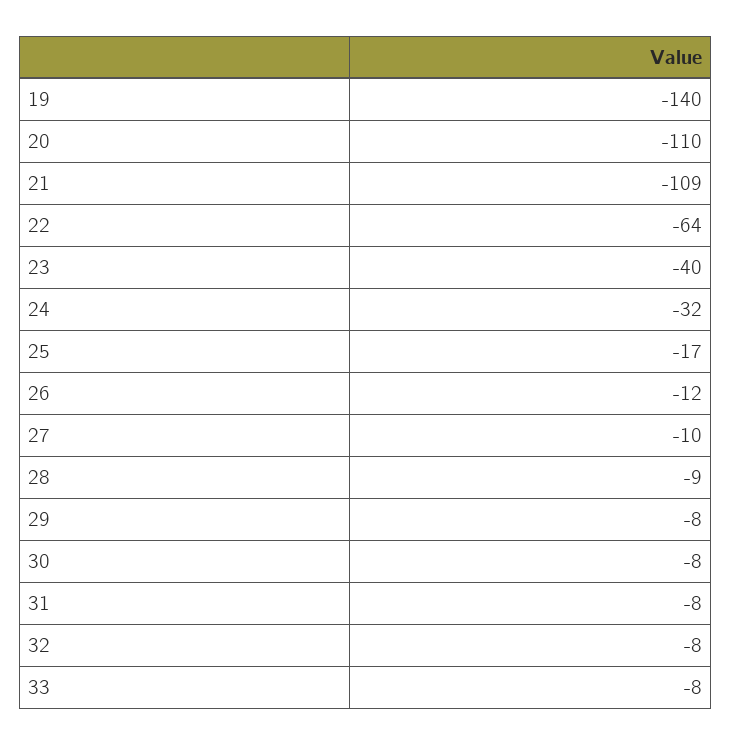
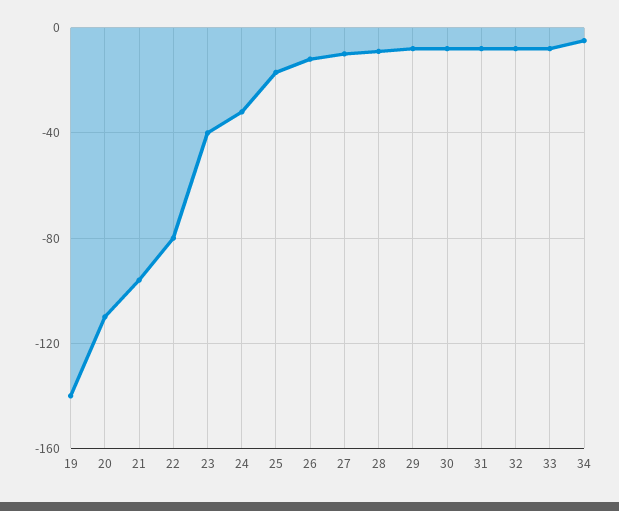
21: -109 -> -95
22: -64 -> -80
34: none -> -5

